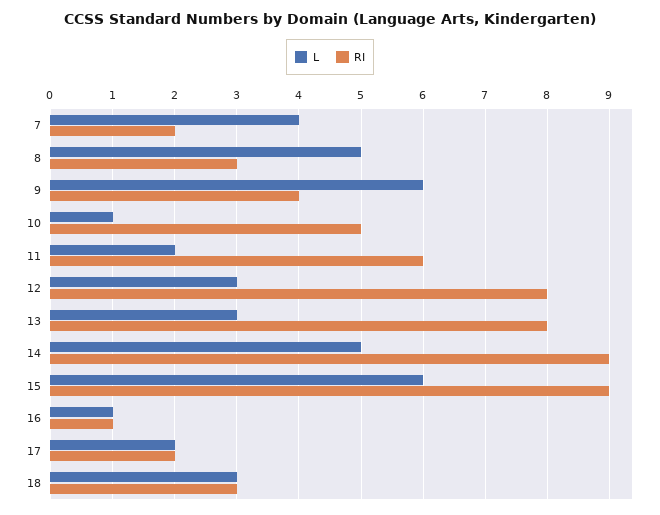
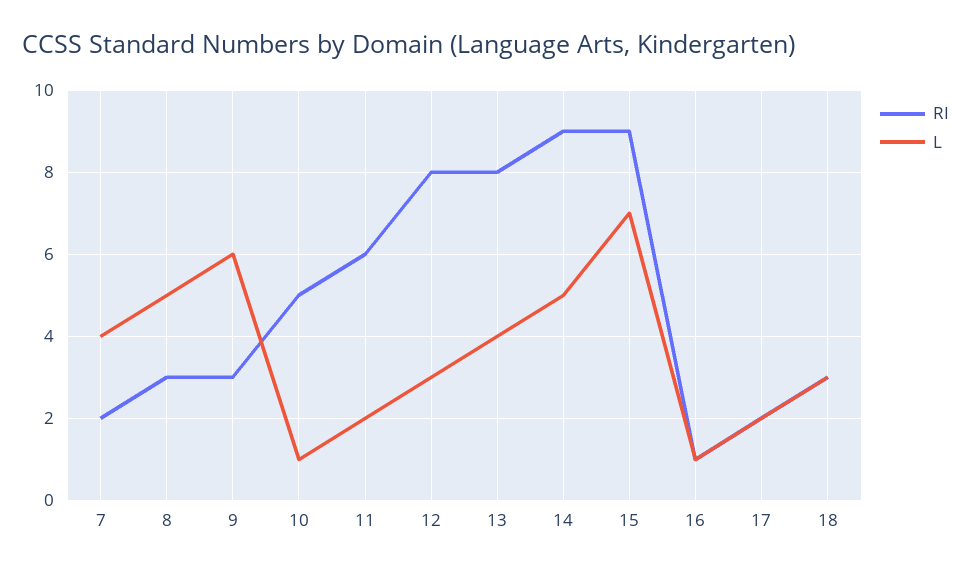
RI, 9: 4 -> 3
L, 13: 3 -> 4
L, 15: 6 -> 7

